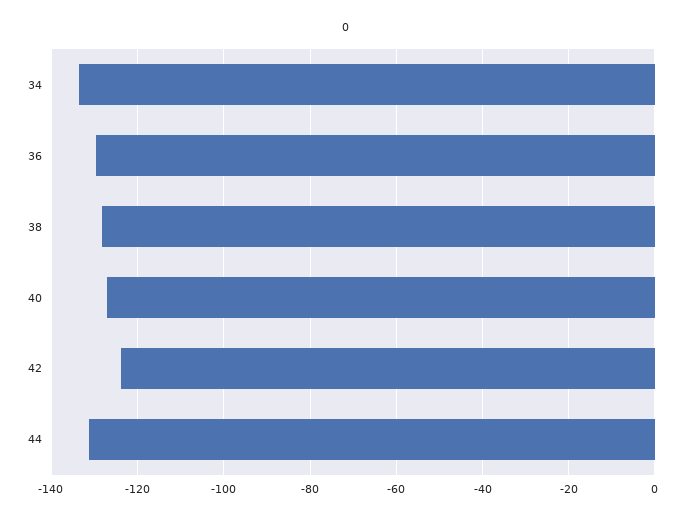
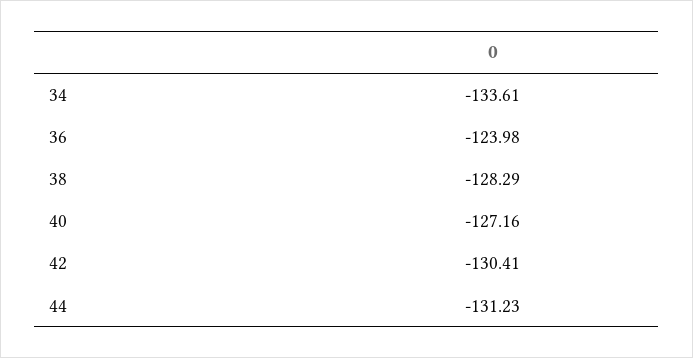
36: -130 -> -123.98
42: -124 -> -130.41

